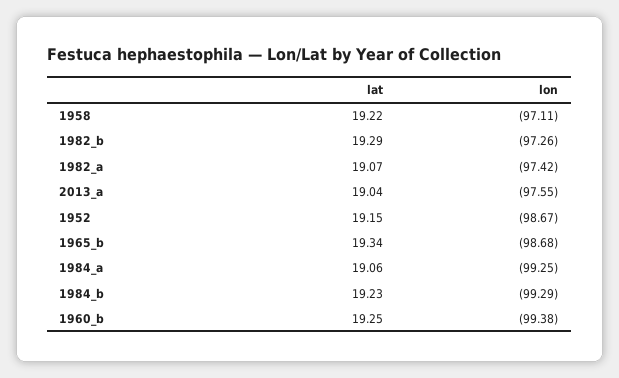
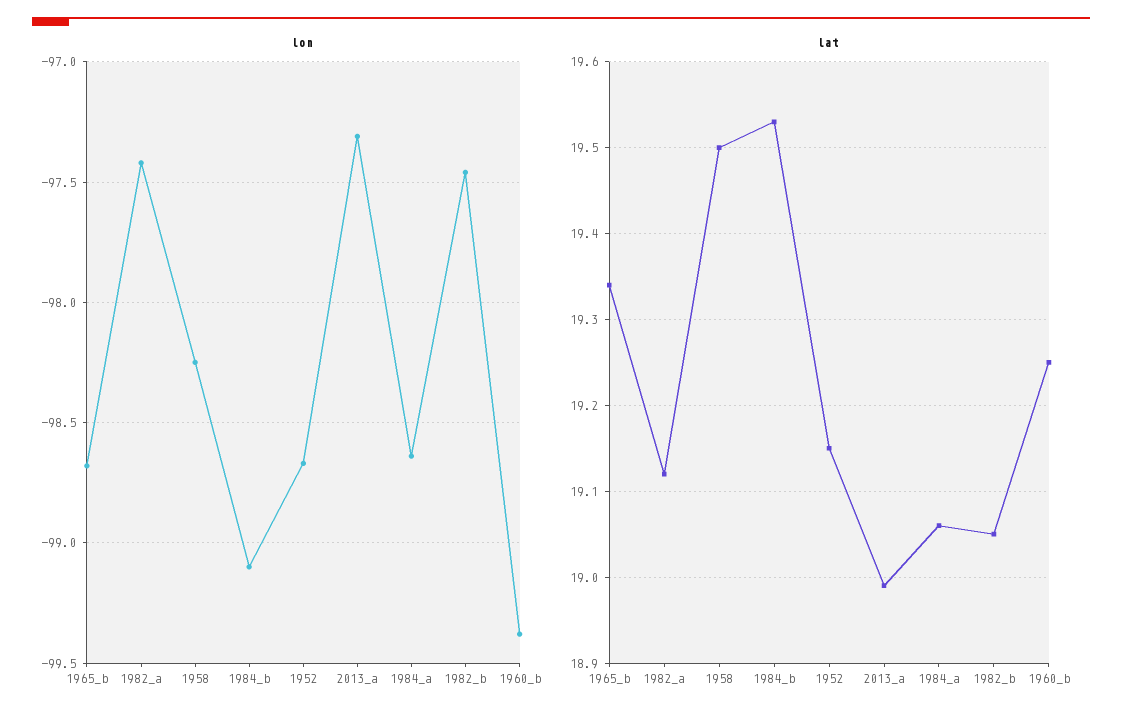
lat, 1958: 19.22 -> 19.5
lon, 1958: -97.11 -> -98.25
lat, 1982_b: 19.29 -> 19.05
lon, 1982_b: -97.26 -> -97.45
lat, 1982_a: 19.07 -> 19.12
lat, 2013_a: 19.04 -> 18.99
lon, 2013_a: -97.55 -> -97.3
lon, 1984_a: -99.25 -> -98.65
lat, 1984_b: 19.23 -> 19.53
lon, 1984_b: -99.29 -> -99.1

